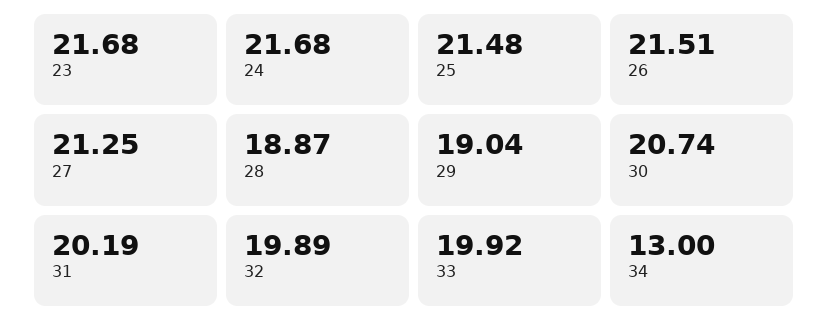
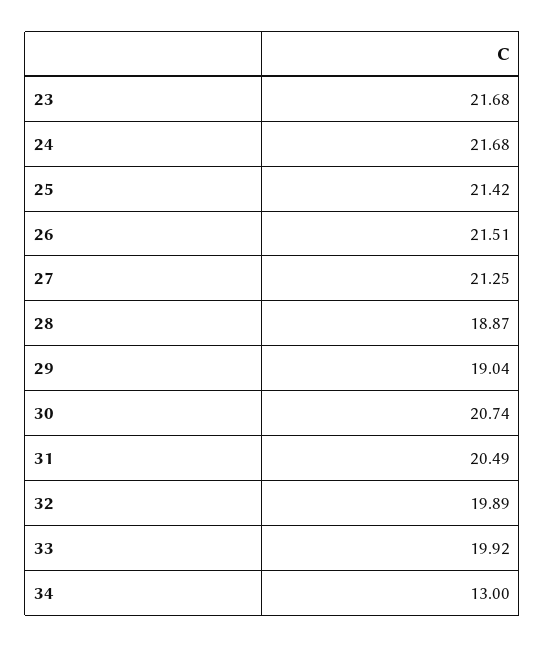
25: 21.48 -> 21.42
31: 20.19 -> 20.49

